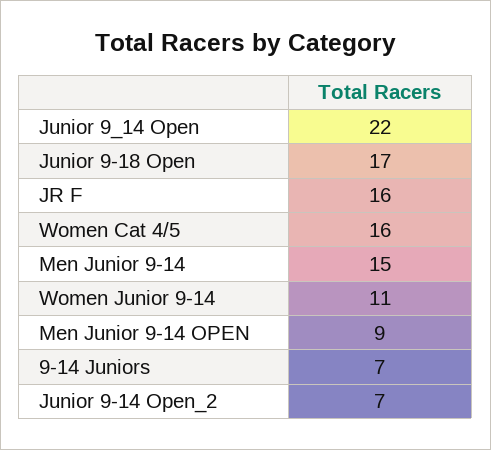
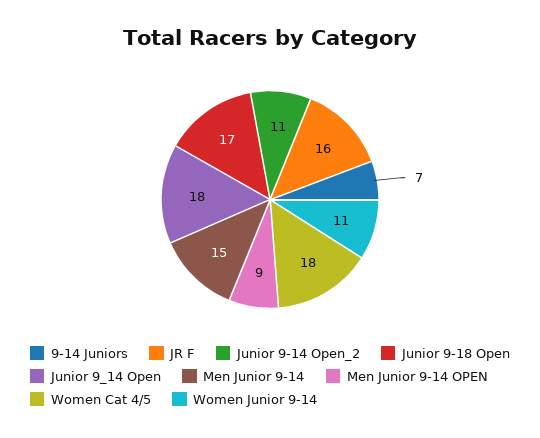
Junior 9_14 Open: 22 -> 18
Women Cat 4/5: 16 -> 18
Junior 9-14 Open_2: 7 -> 11

